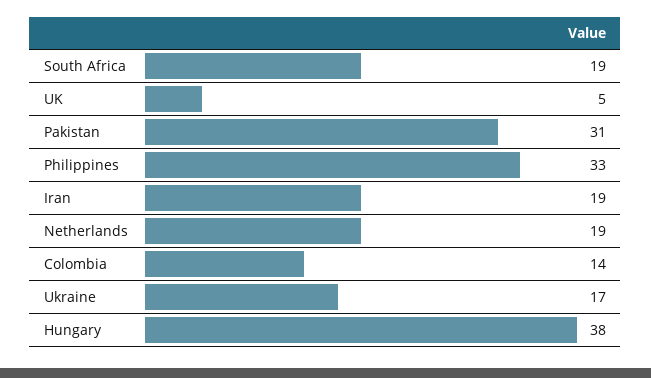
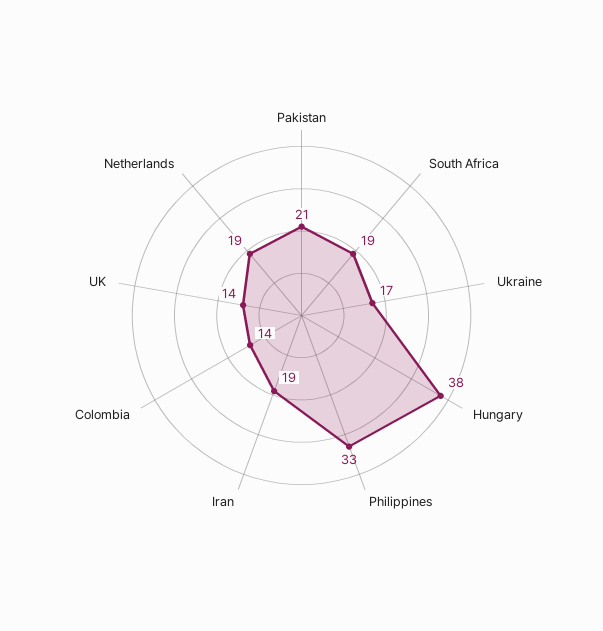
UK: 5 -> 14
Pakistan: 31 -> 21

